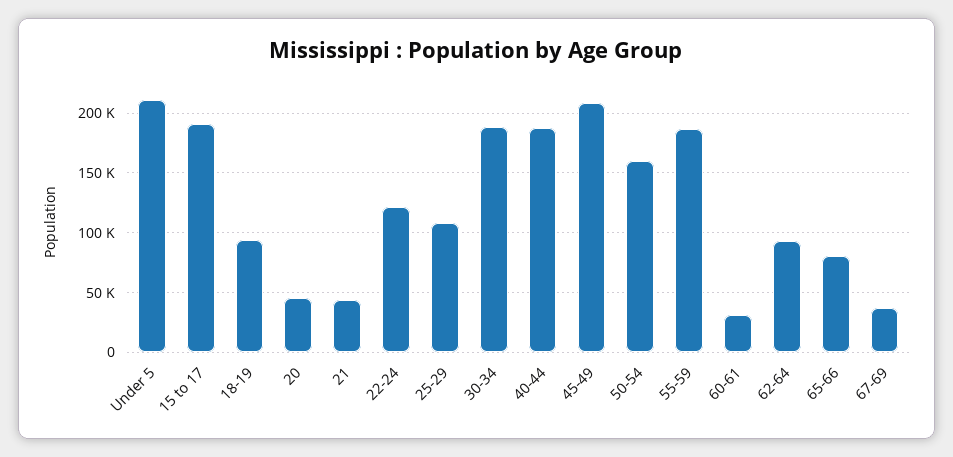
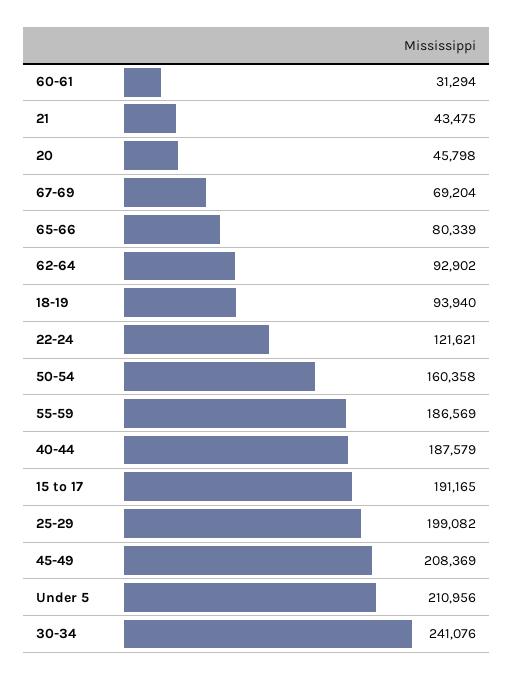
25-29: 110000 -> 199082
30-34: 190000 -> 241076
67-69: 40000 -> 69204

